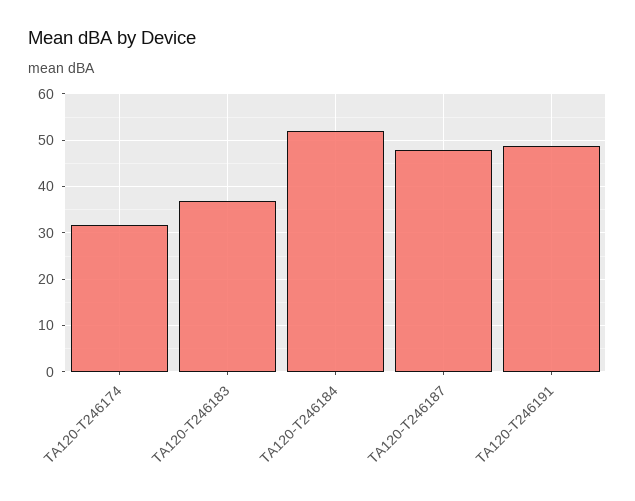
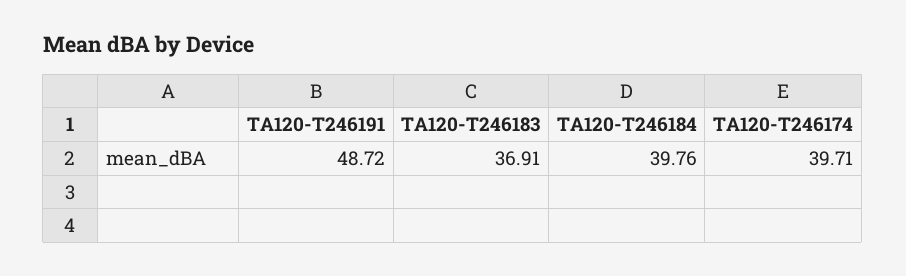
TA120-T246174: 32 -> 39.71
TA120-T246184: 52 -> 39.76
TA120-T246187: 48 -> none

